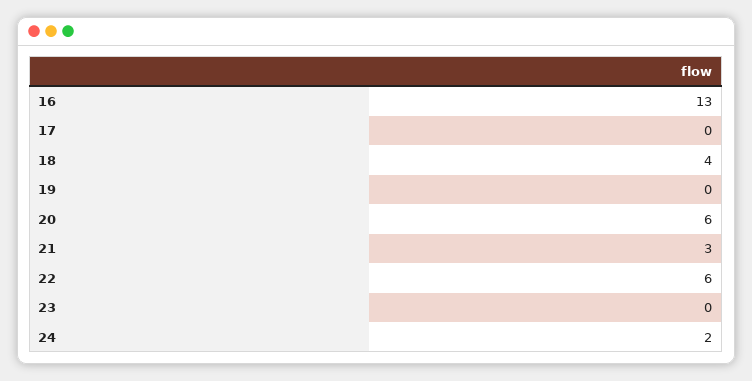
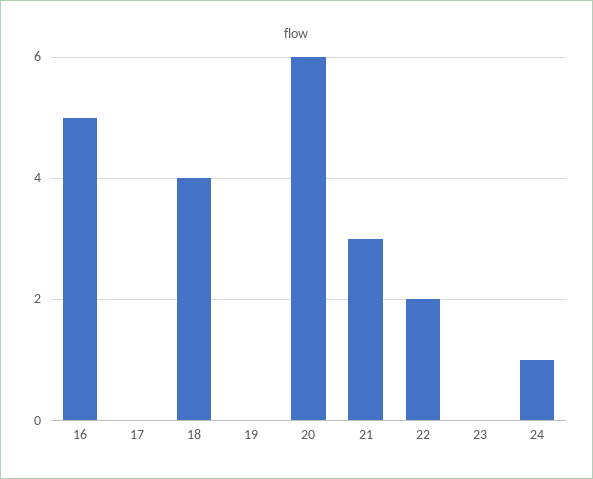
16: 13 -> 5
22: 6 -> 2
24: 2 -> 1

